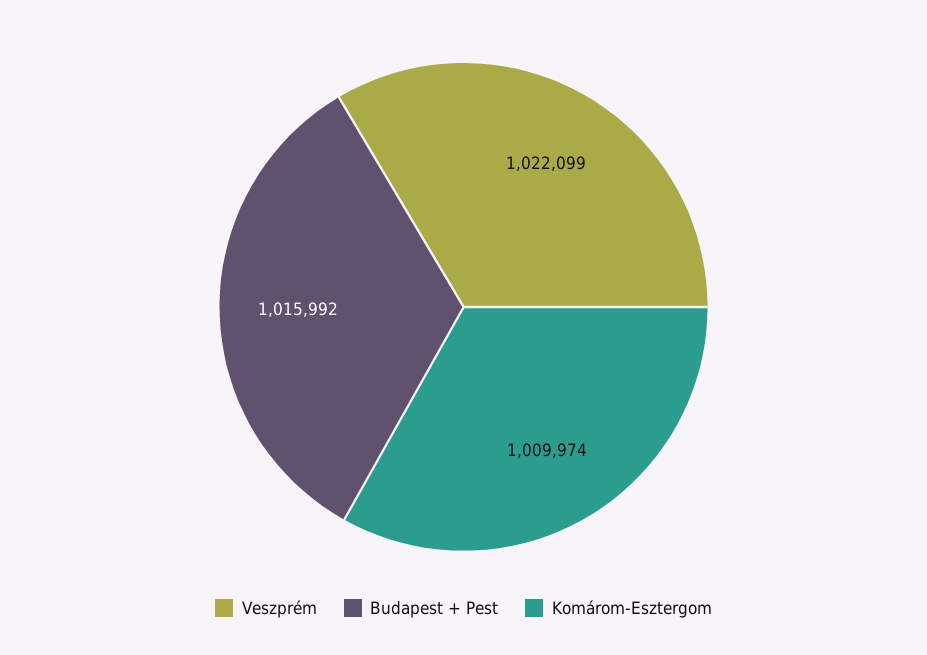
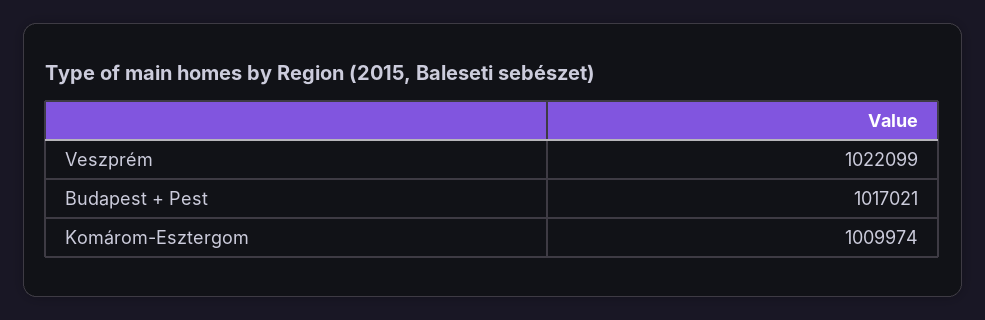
Budapest + Pest: 1015992 -> 1017021

